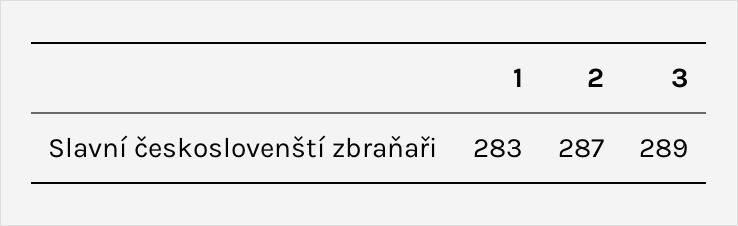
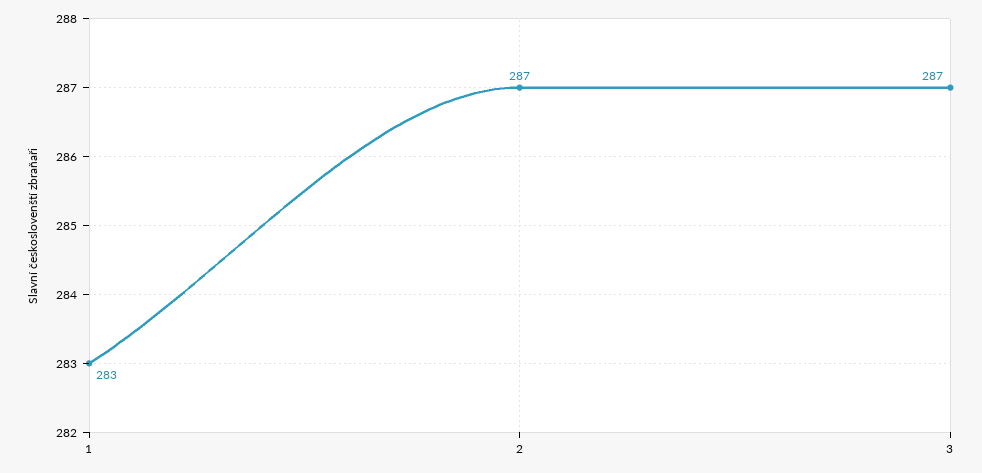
3: 289 -> 287

